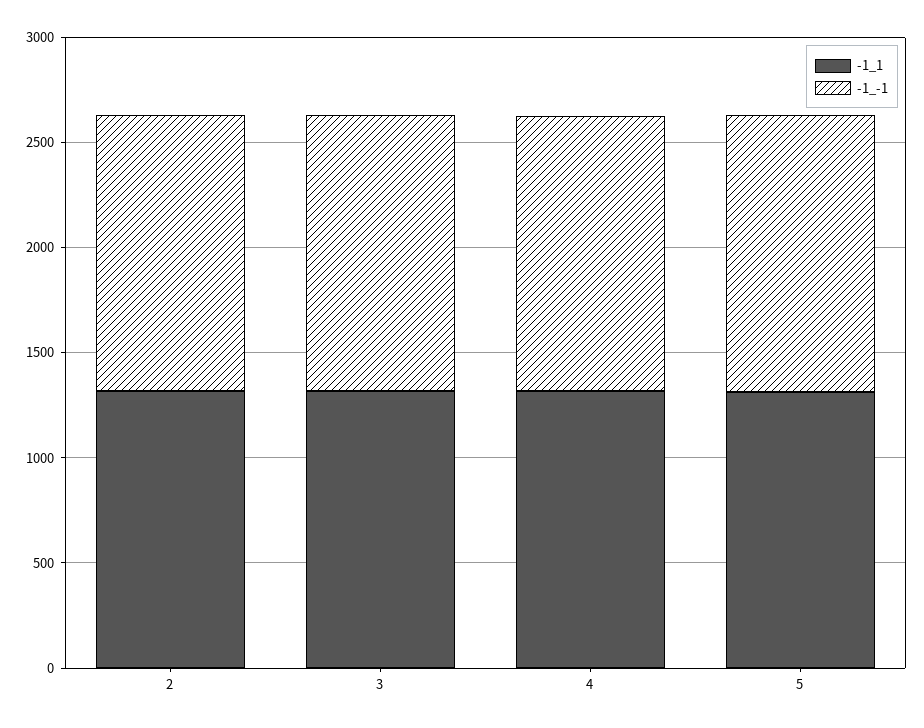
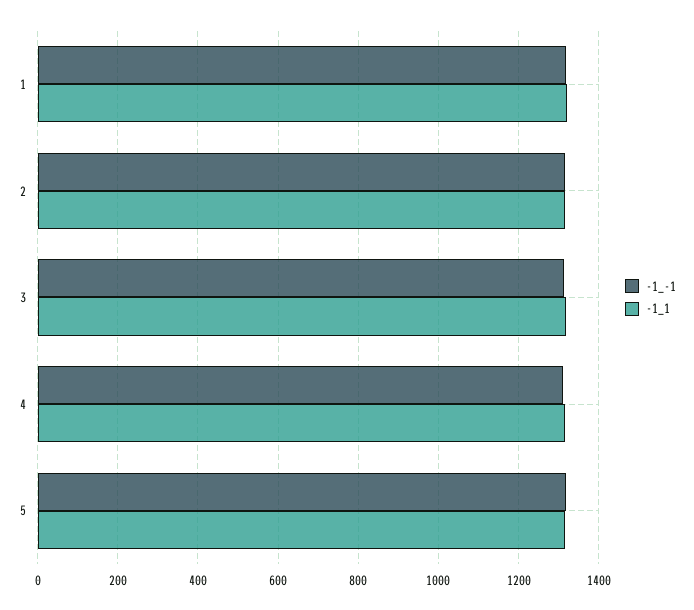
-1_-1, 1: none -> 1320
-1_1, 1: none -> 1320

